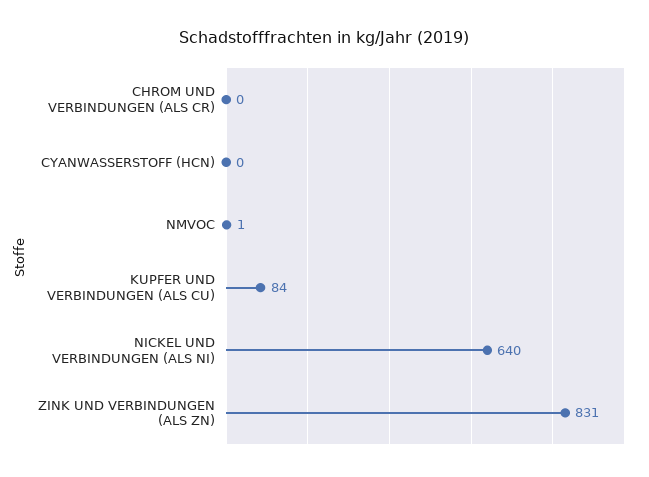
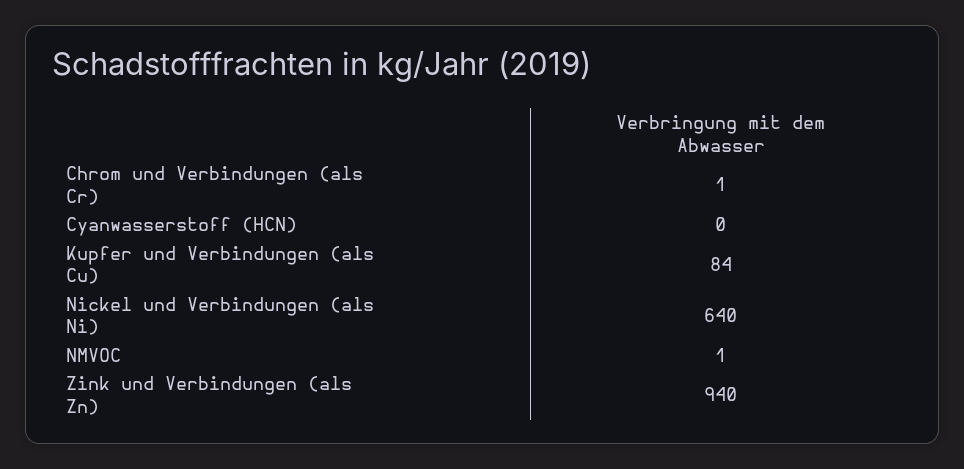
CHROM UND VERBINDUNGEN (ALS CR): 0 -> 1
ZINK UND VERBINDUNGEN (ALS ZN): 831 -> 940

